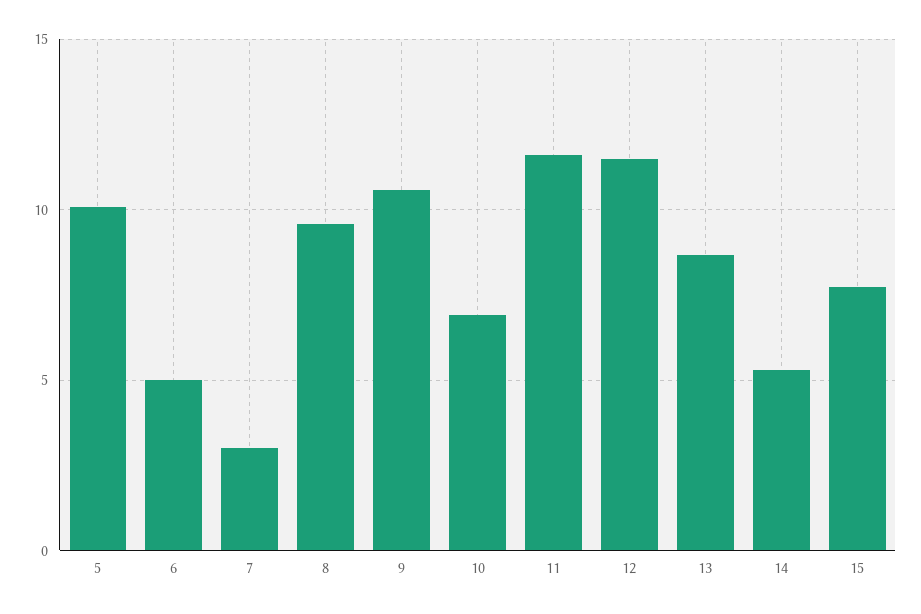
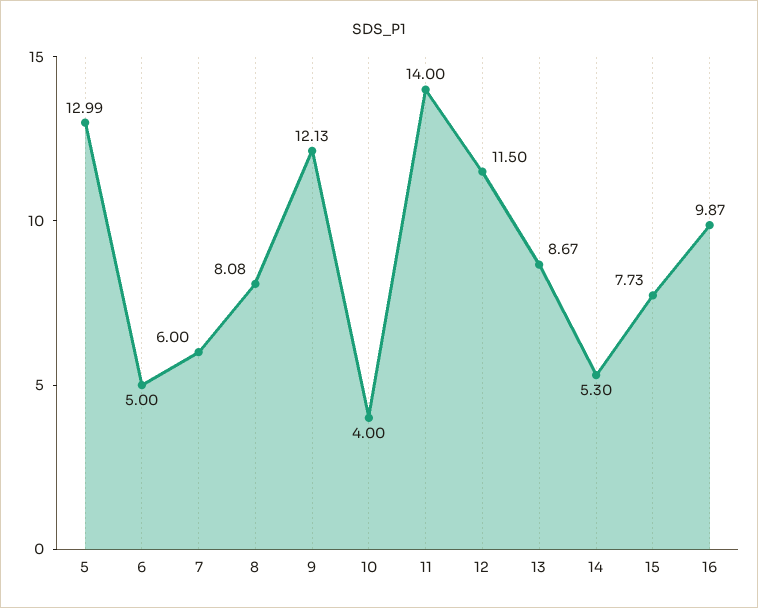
5: 10 -> 12.99
7: 3 -> 6
8: 9.5 -> 8.08
9: 10.5 -> 12.13
10: 7 -> 4
11: 11.5 -> 14
16: none -> 9.87

